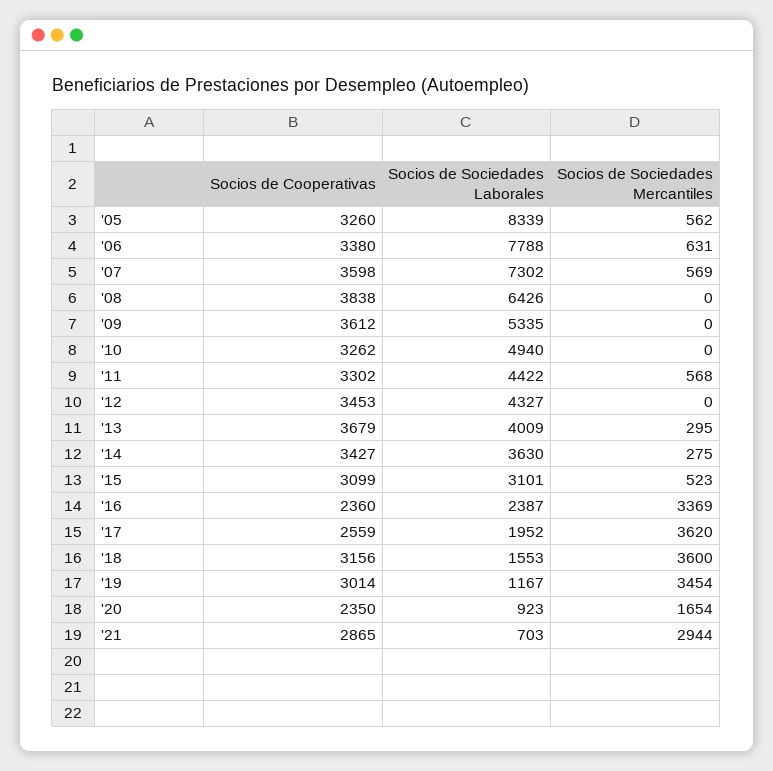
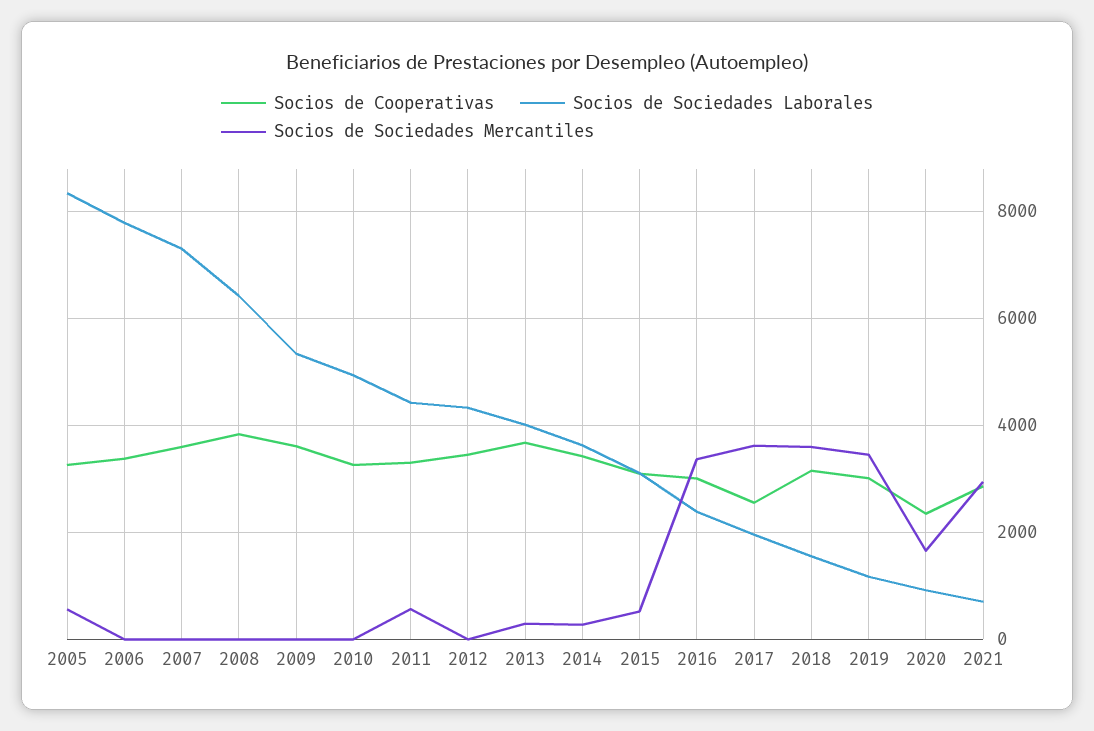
Socios de Sociedades Mercantiles, '06: 631 -> 0
Socios de Sociedades Mercantiles, '07: 569 -> 0
Socios de Cooperativas, '16: 2360 -> 3000

